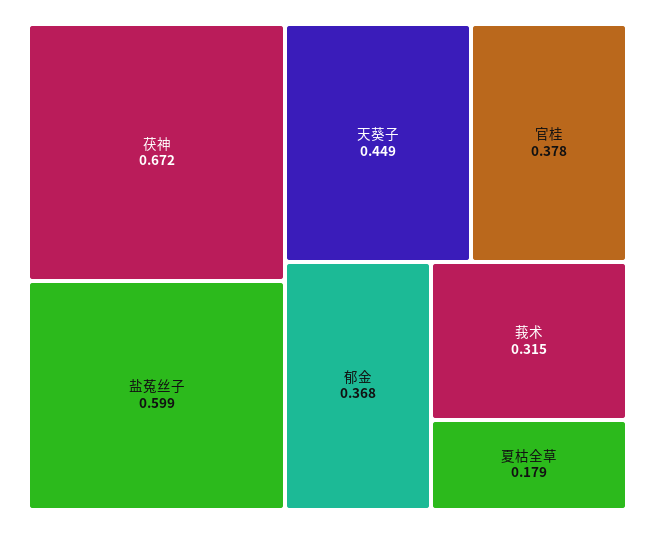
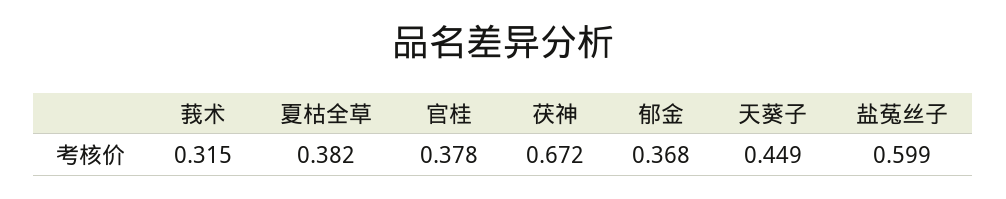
夏枯全草: 0.179 -> 0.382

